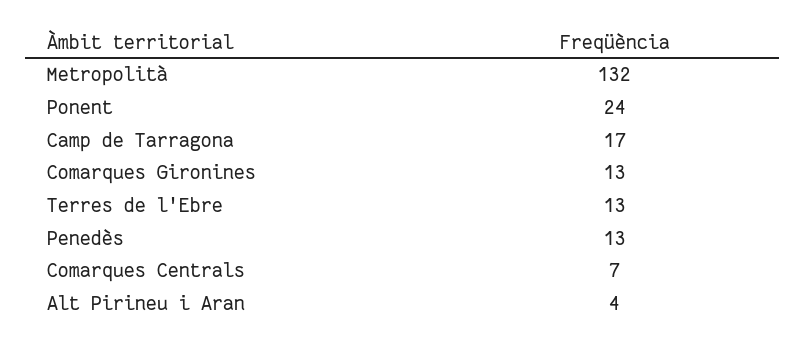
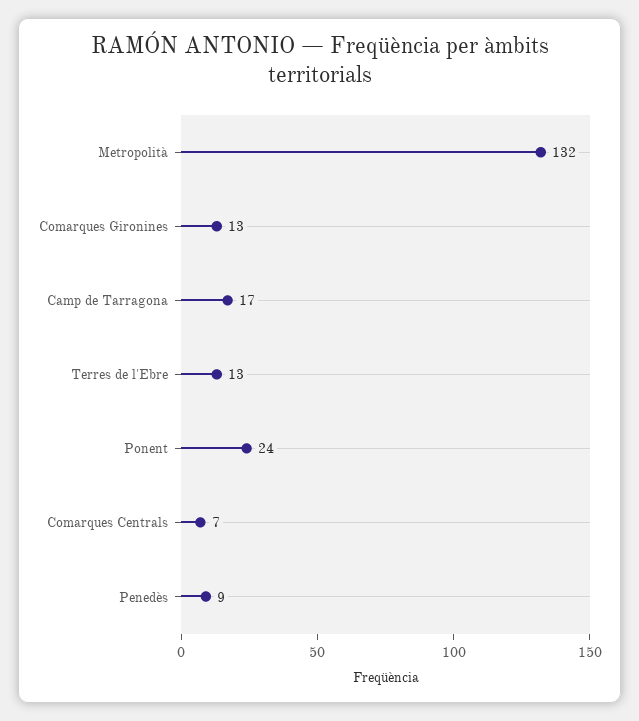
Penedès: 13 -> 9
Alt Pirineu i Aran: 4 -> none

